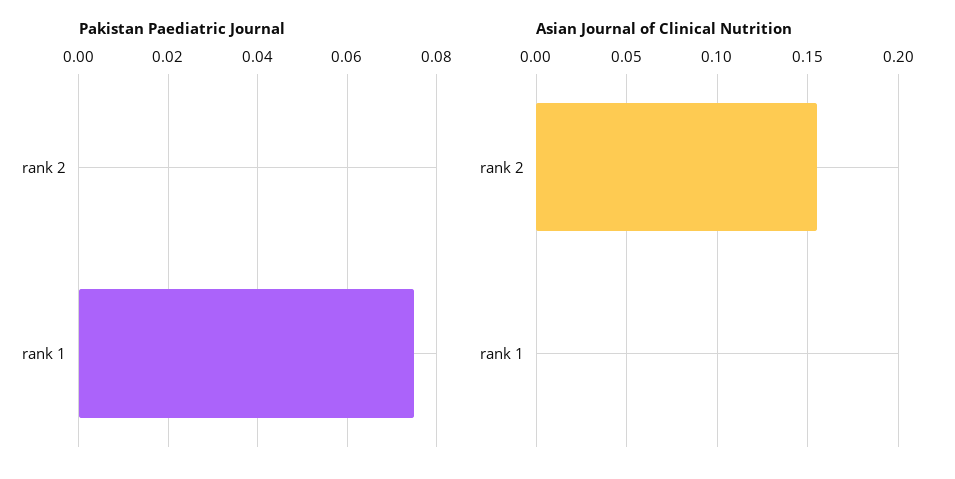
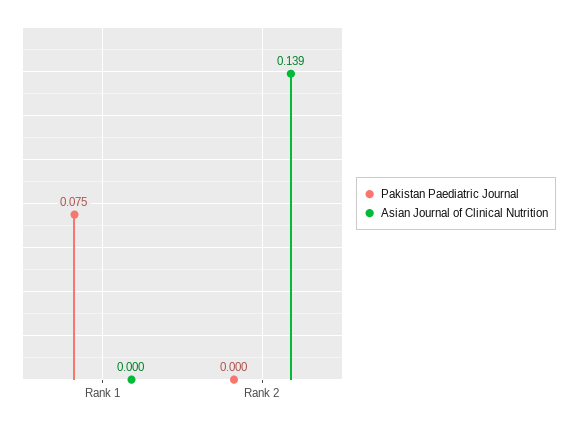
Asian Journal of Clinical Nutrition, rank 2: 0.155 -> 0.139

